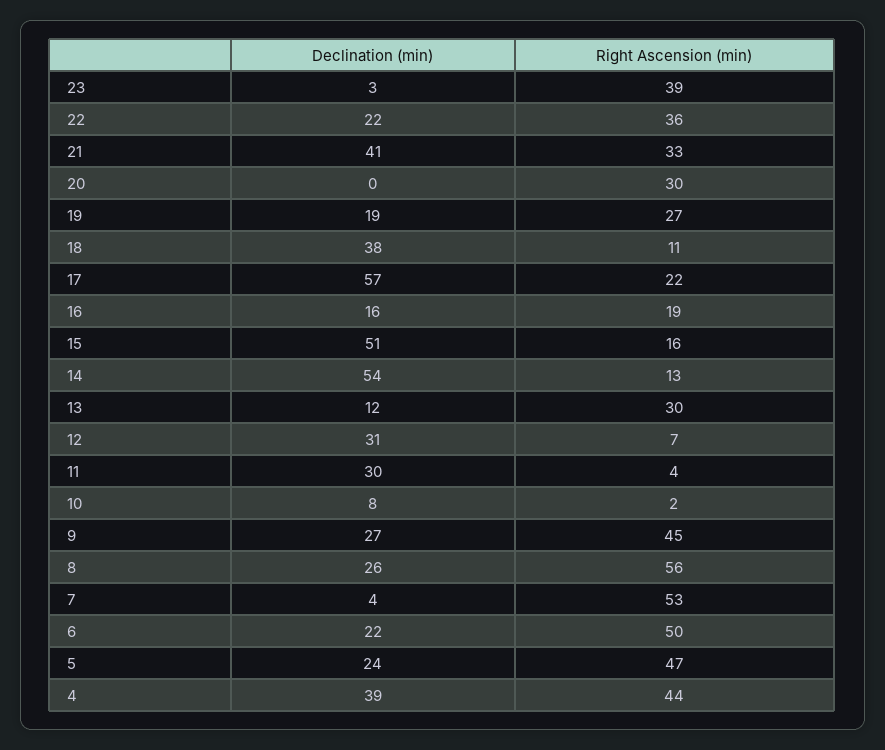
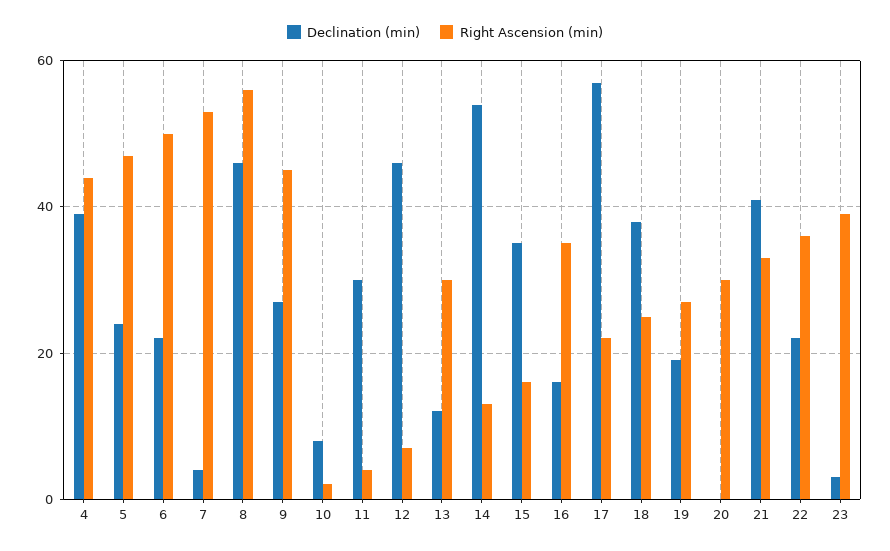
Right Ascension (min), 18: 11 -> 25
Right Ascension (min), 16: 19 -> 35
Declination (min), 15: 51 -> 35
Declination (min), 12: 31 -> 45
Declination (min), 8: 26 -> 45

